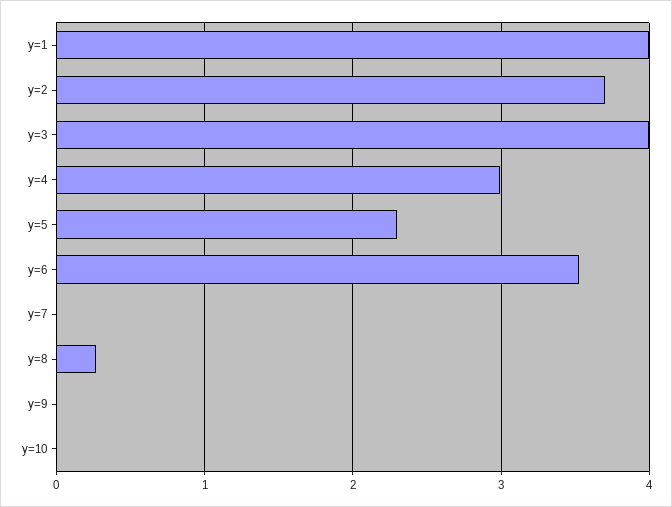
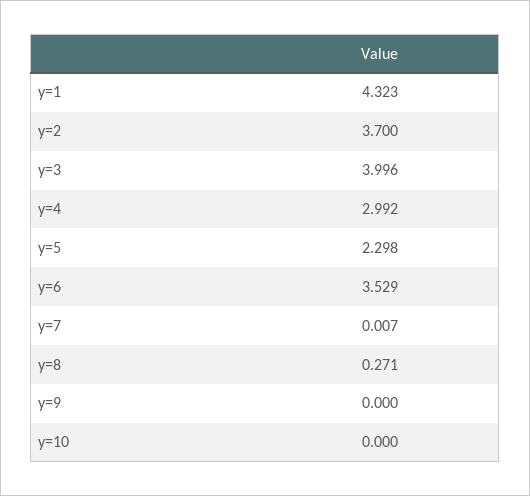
y=1: 4 -> 4.323

